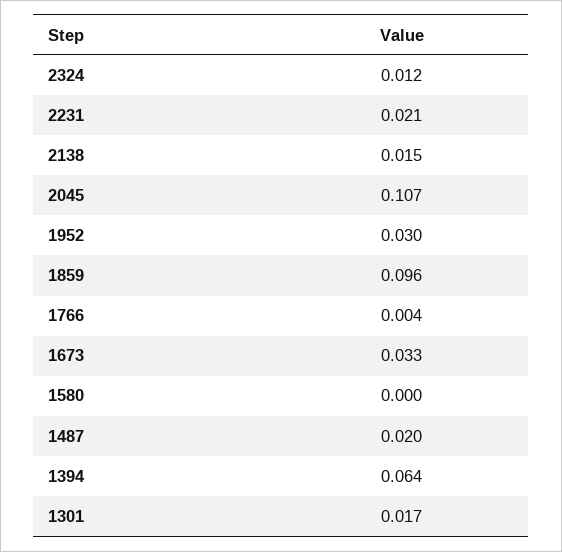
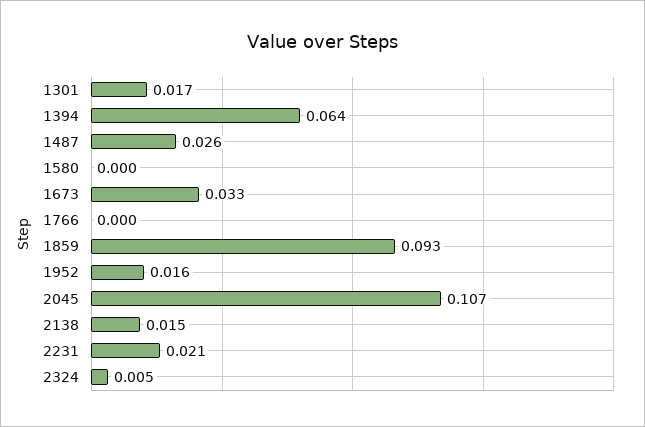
2324: 0.012 -> 0.005
1952: 0.03 -> 0.016
1859: 0.096 -> 0.093
1766: 0.004 -> 0
1487: 0.02 -> 0.026

